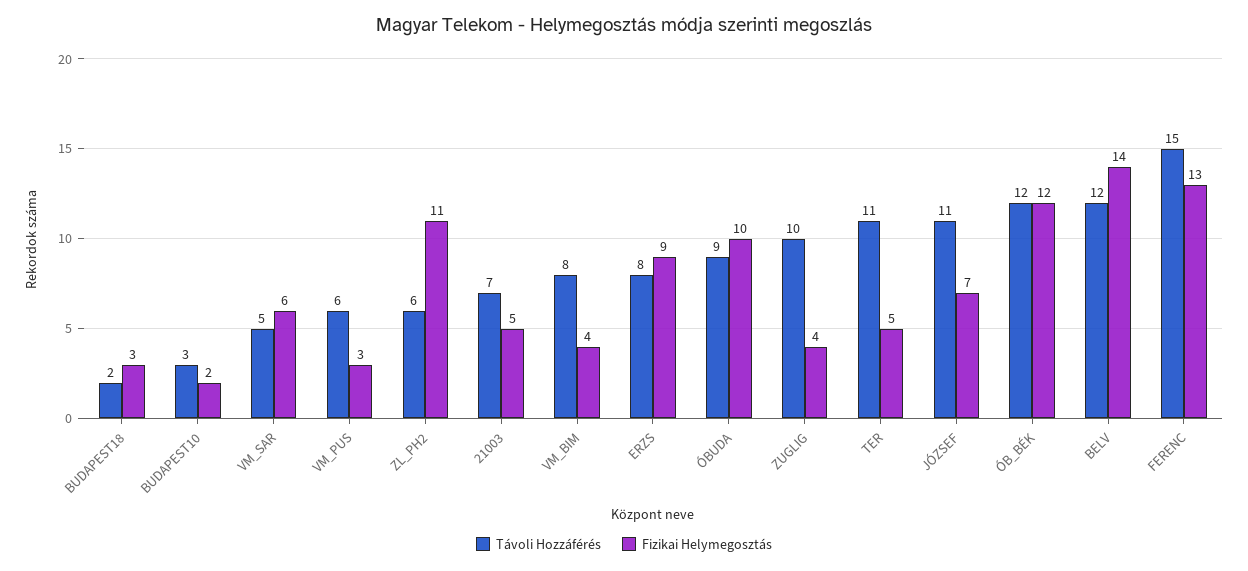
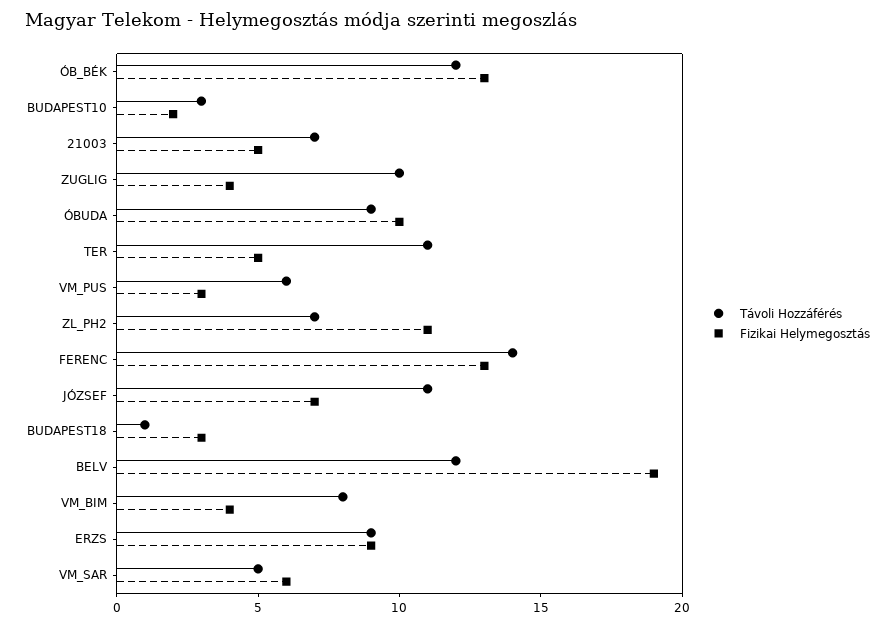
Távoli Hozzáférés, BUDAPEST18: 2 -> 1
Távoli Hozzáférés, ZL_PH2: 6 -> 7
Távoli Hozzáférés, ERZS: 8 -> 9
Fizikai Helymegosztás, ÓB_BÉK: 12 -> 13
Fizikai Helymegosztás, BELV: 14 -> 19
Távoli Hozzáférés, FERENC: 15 -> 14

